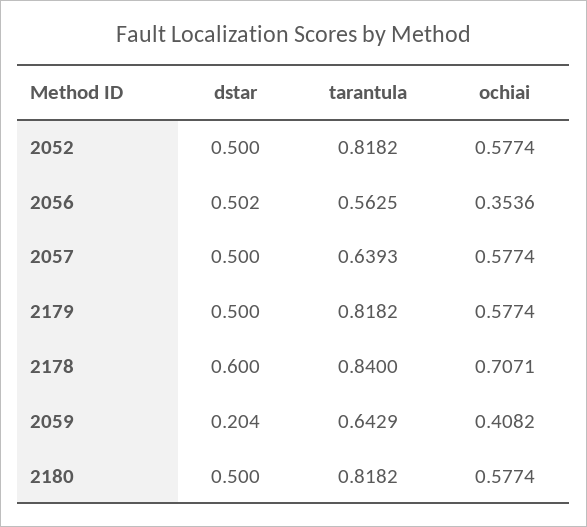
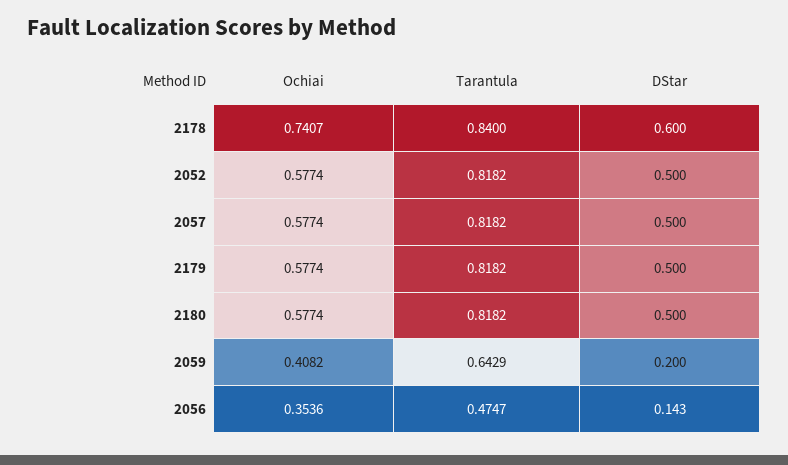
dstar, 2056: 0.502 -> 0.143
tarantula, 2056: 0.5625 -> 0.4747
tarantula, 2057: 0.6393 -> 0.8182
ochiai, 2178: 0.7071 -> 0.7407
dstar, 2059: 0.204 -> 0.2

